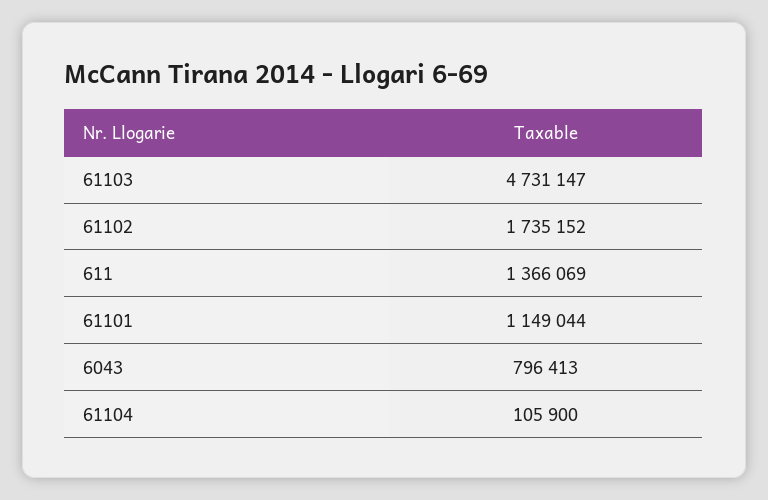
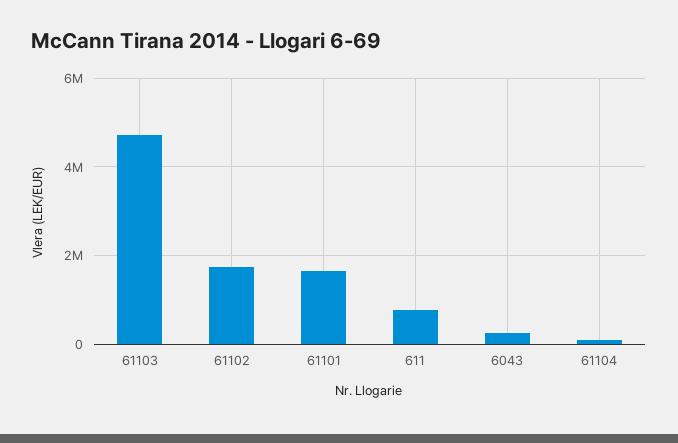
611: 1366069 -> 800000
61101: 1149044 -> 1600000
6043: 796413 -> 200000

